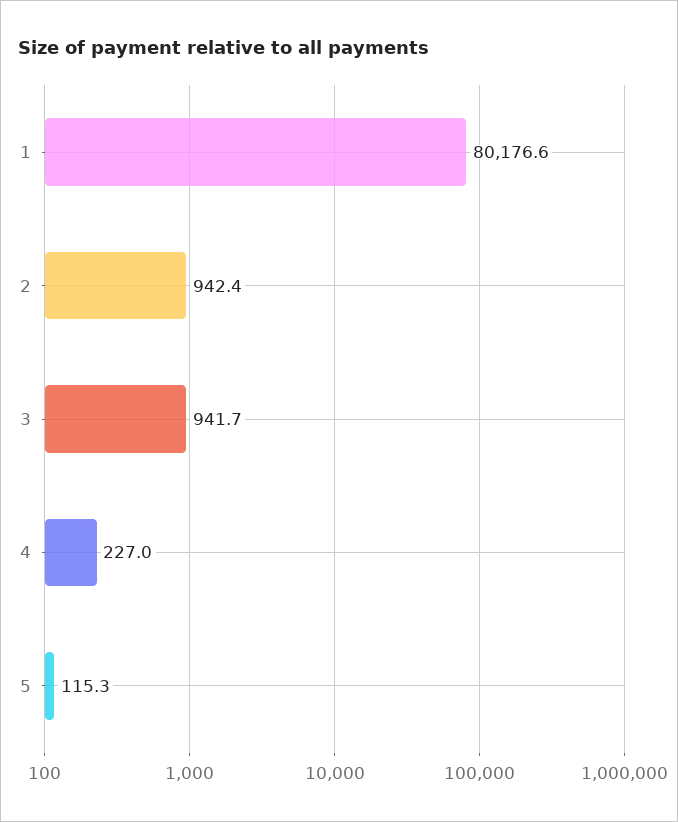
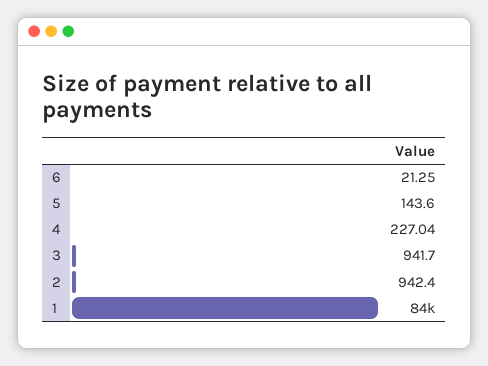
1: 80176.6 -> 84000
5: 115.3 -> 143.6
6: none -> 21.25

